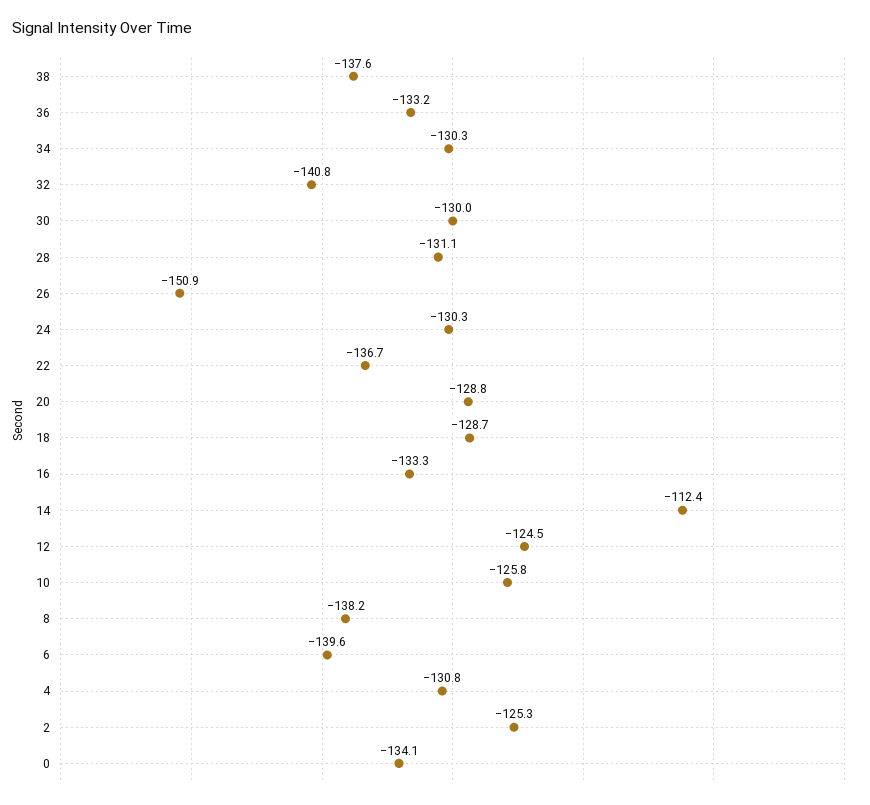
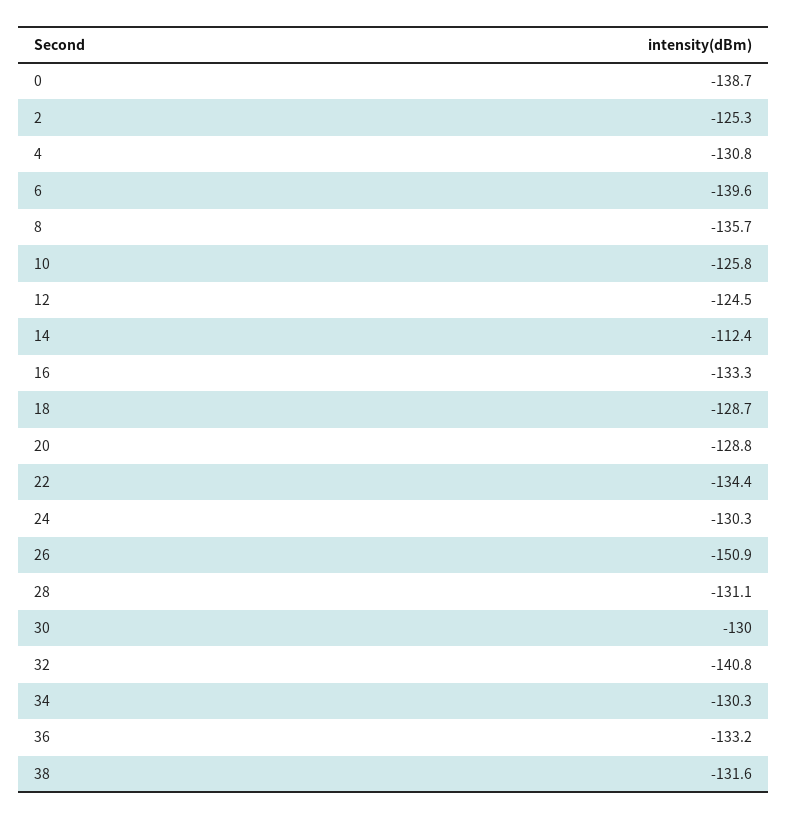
38: -137.6 -> -131.6
22: -136.7 -> -134.4
8: -138.2 -> -135.7
0: -134.1 -> -138.7

